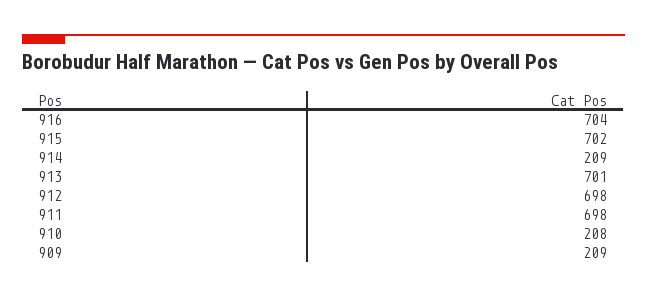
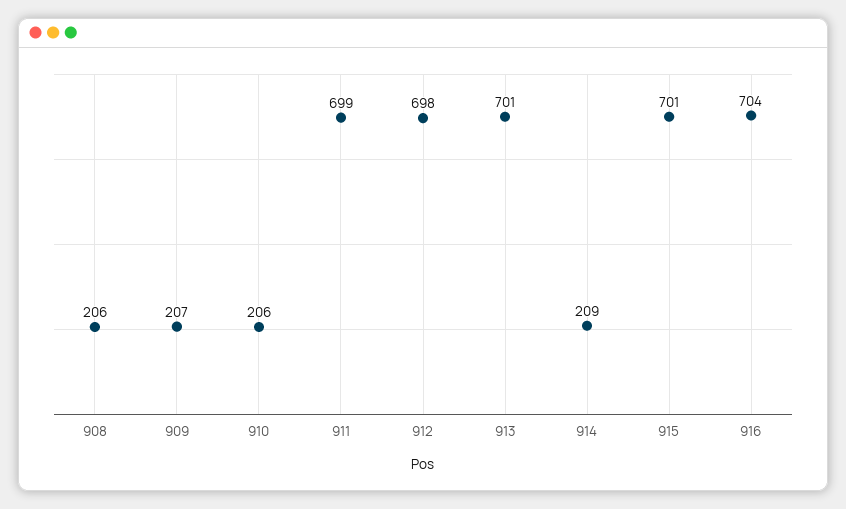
915: 702 -> 701
911: 698 -> 699
910: 208 -> 206
909: 209 -> 207
908: none -> 206

